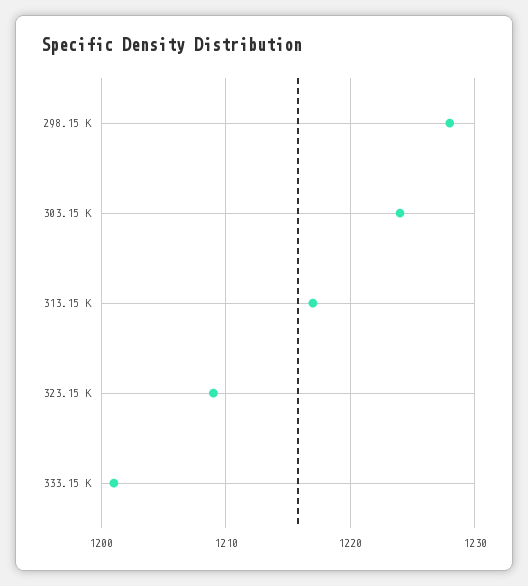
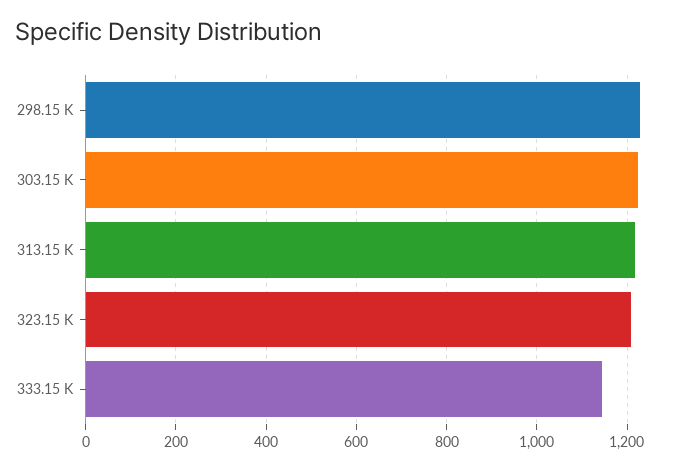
333.15 K: 1201 -> 1140

